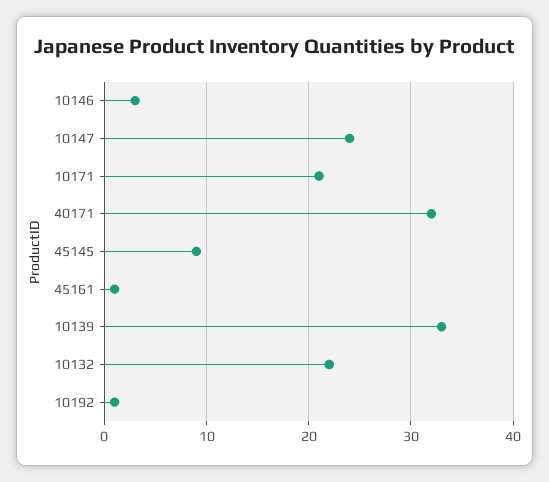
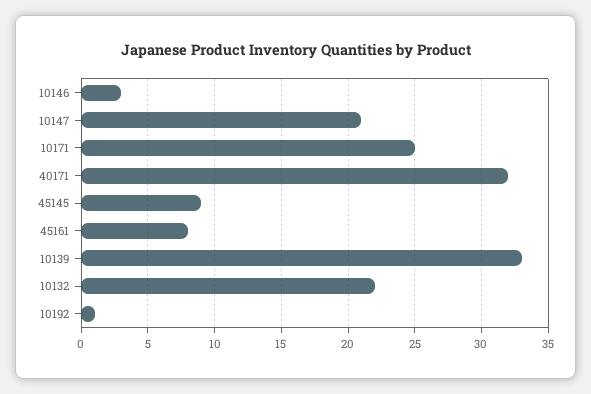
10147: 24 -> 21
10171: 21 -> 25
45161: 1 -> 8

